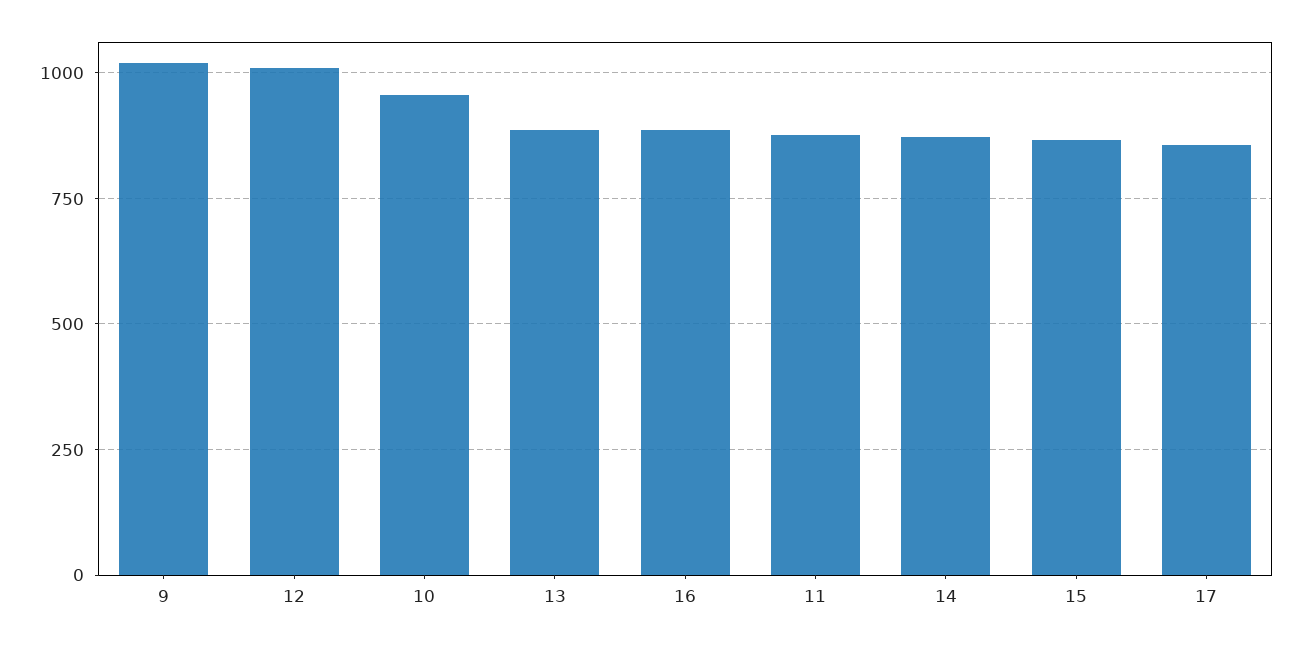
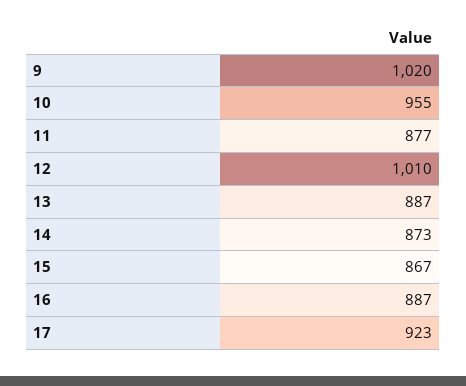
17: 850 -> 923

